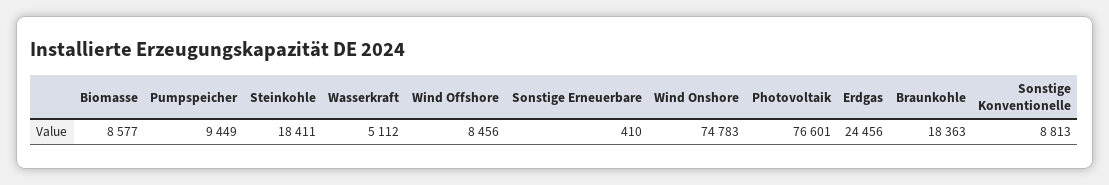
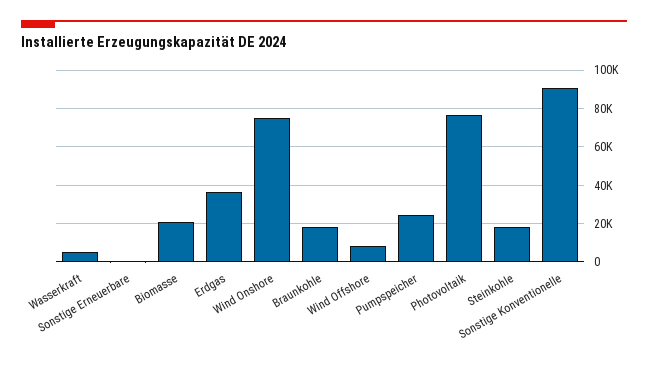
Biomasse: 8577 -> 20000
Pumpspeicher: 9449 -> 25000
Erdgas: 24456 -> 35000
Sonstige Konventionelle: 8813 -> 90000

